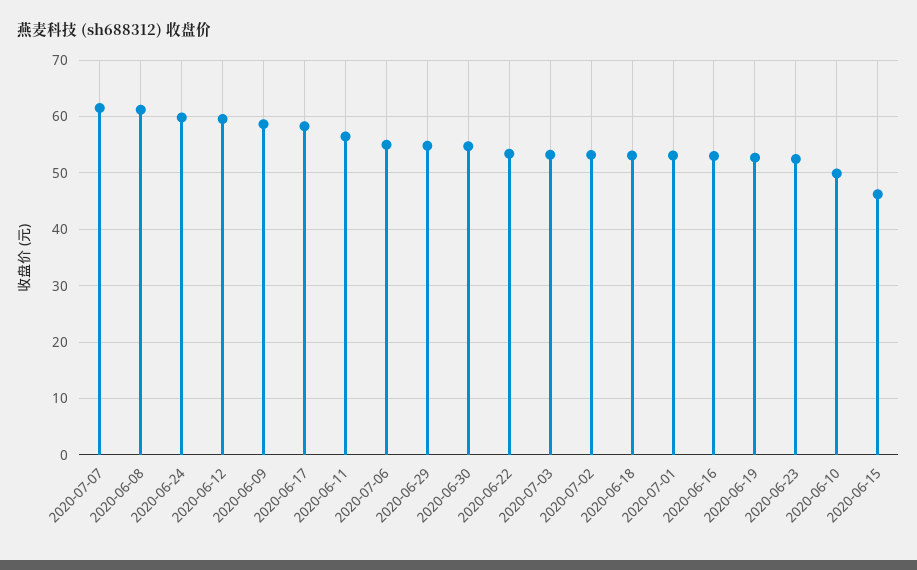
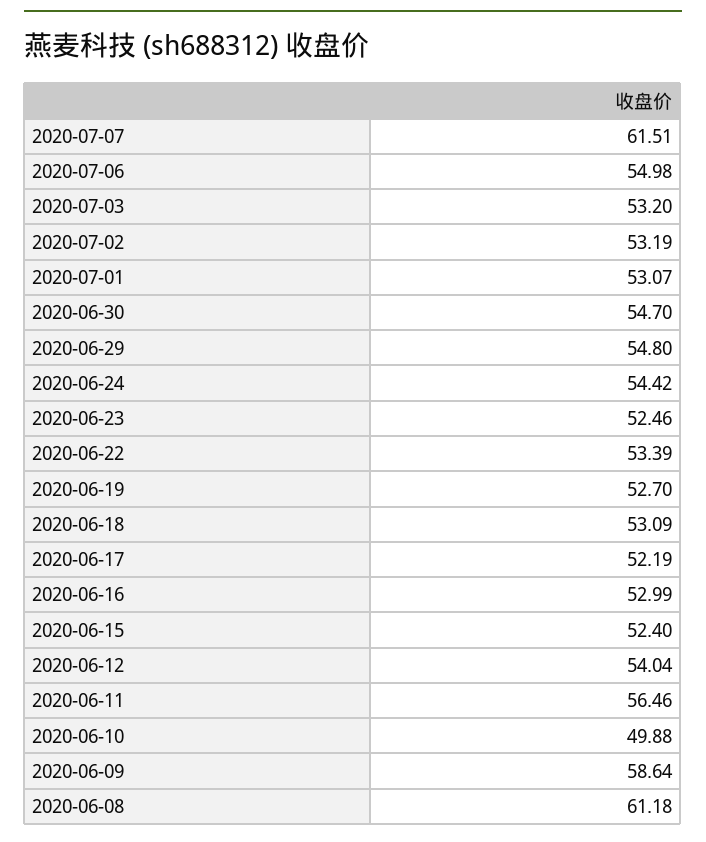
2020-06-24: 60 -> 54.42
2020-06-12: 60 -> 54.04
2020-06-17: 58 -> 52.19
2020-06-15: 46 -> 52.4

